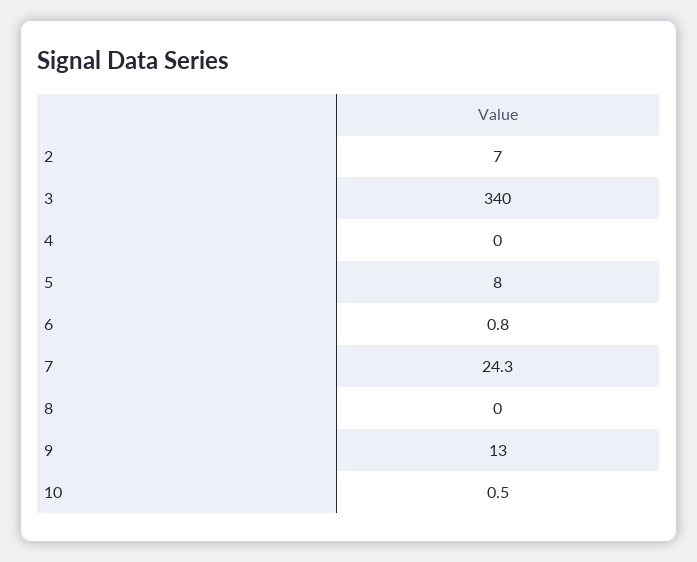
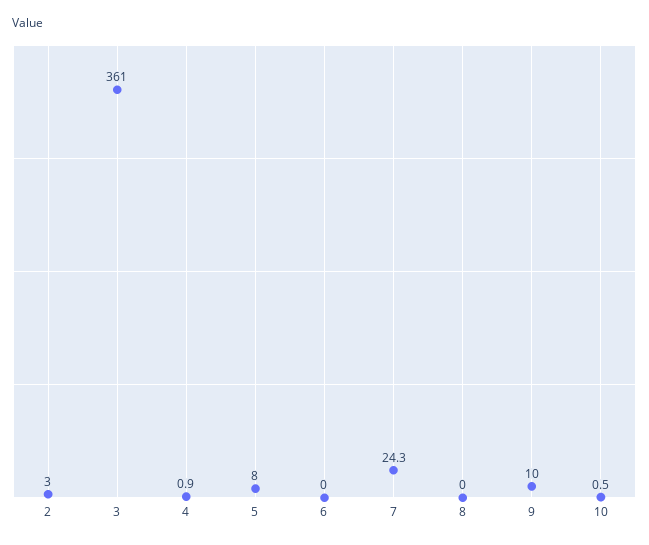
2: 7 -> 3
3: 340 -> 361
4: 0 -> 0.9
6: 0.8 -> 0
9: 13 -> 10

